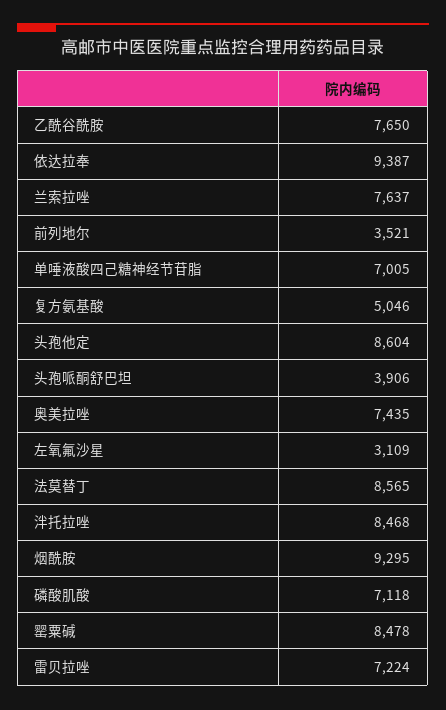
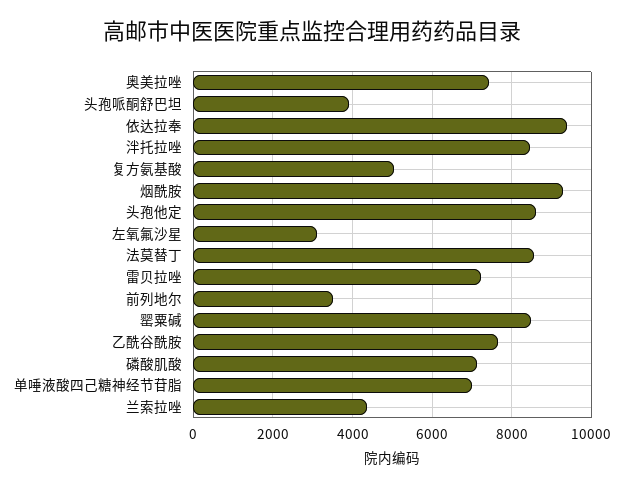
兰索拉唑: 7637 -> 4400

